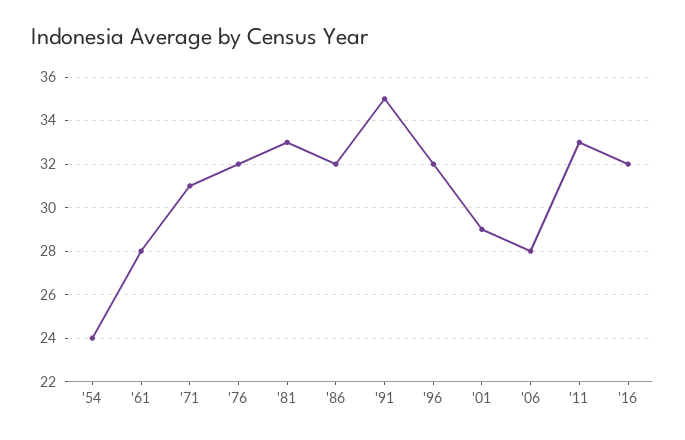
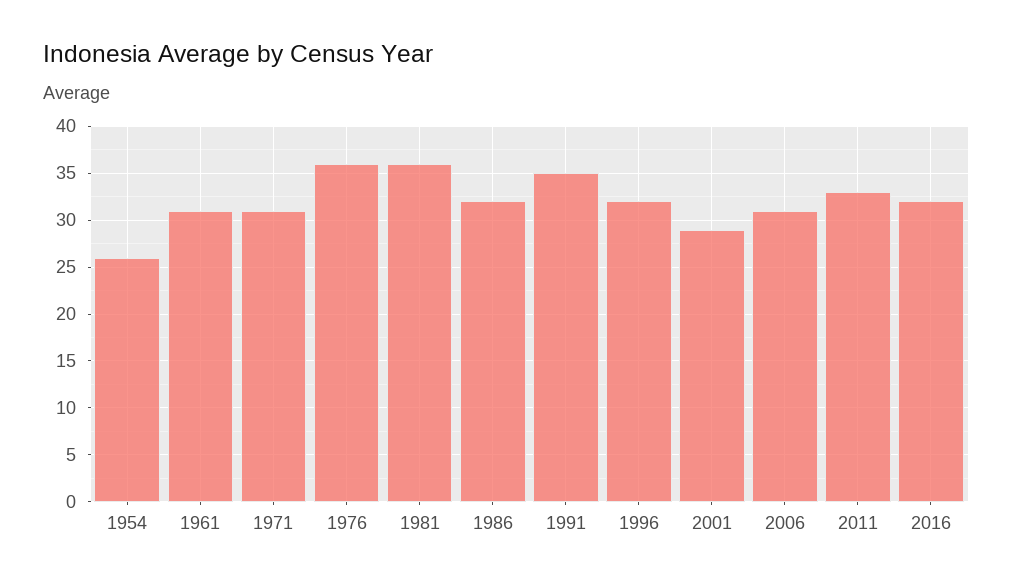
'54: 24 -> 26
'61: 28 -> 31
'76: 32 -> 36
'81: 33 -> 36
'06: 28 -> 31

